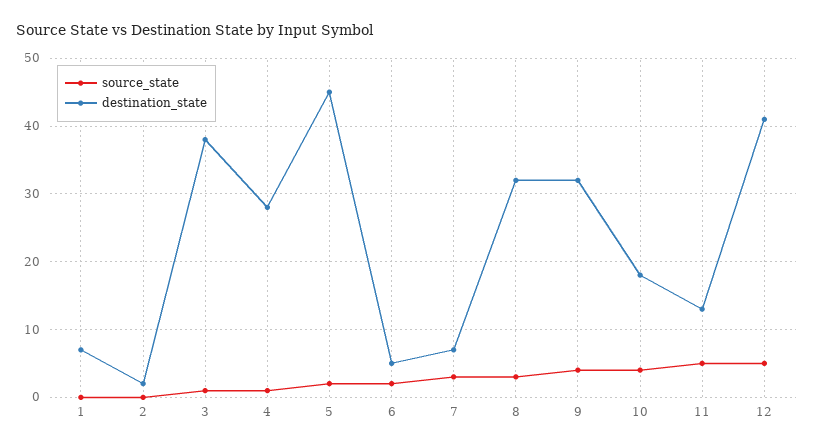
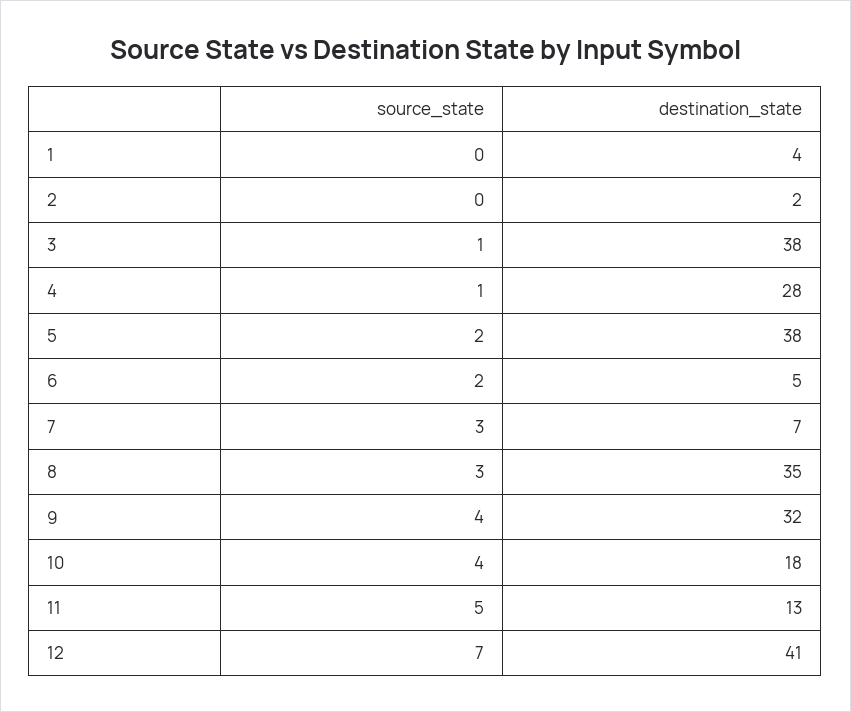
destination_state, 1: 7 -> 4
destination_state, 5: 45 -> 38
destination_state, 8: 32 -> 35
source_state, 12: 5 -> 7

